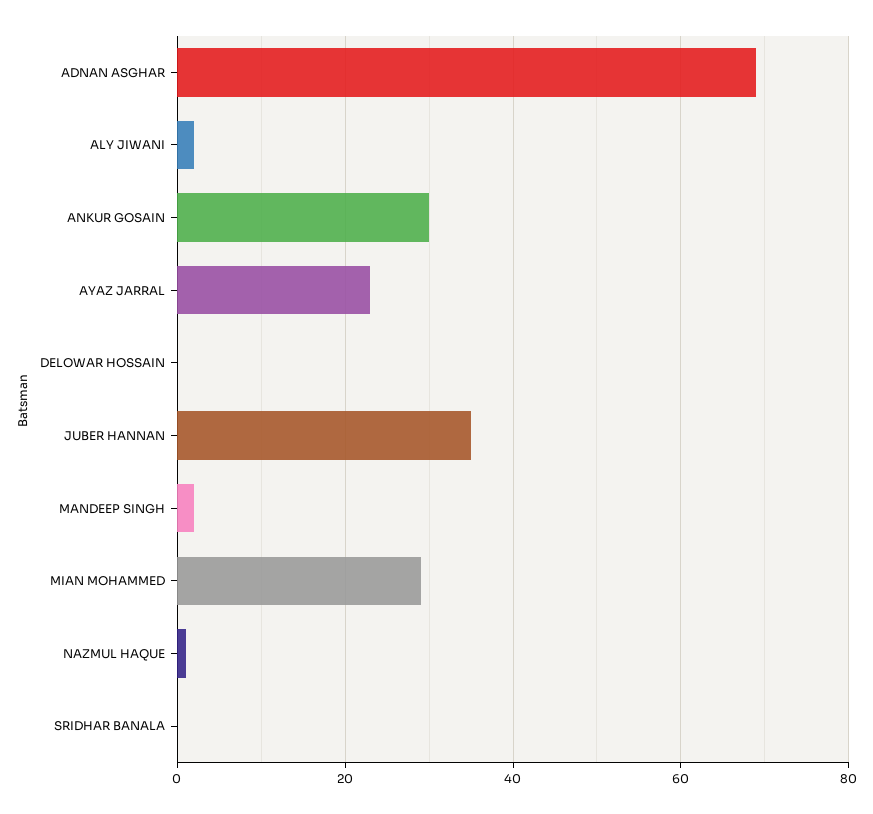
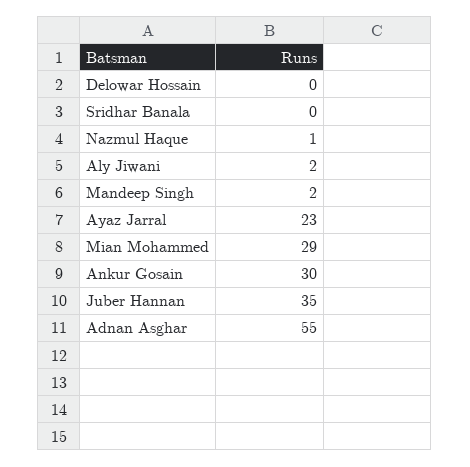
ADNAN ASGHAR: 70 -> 55

